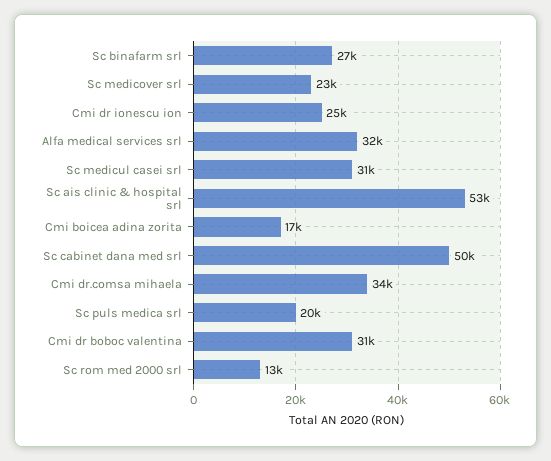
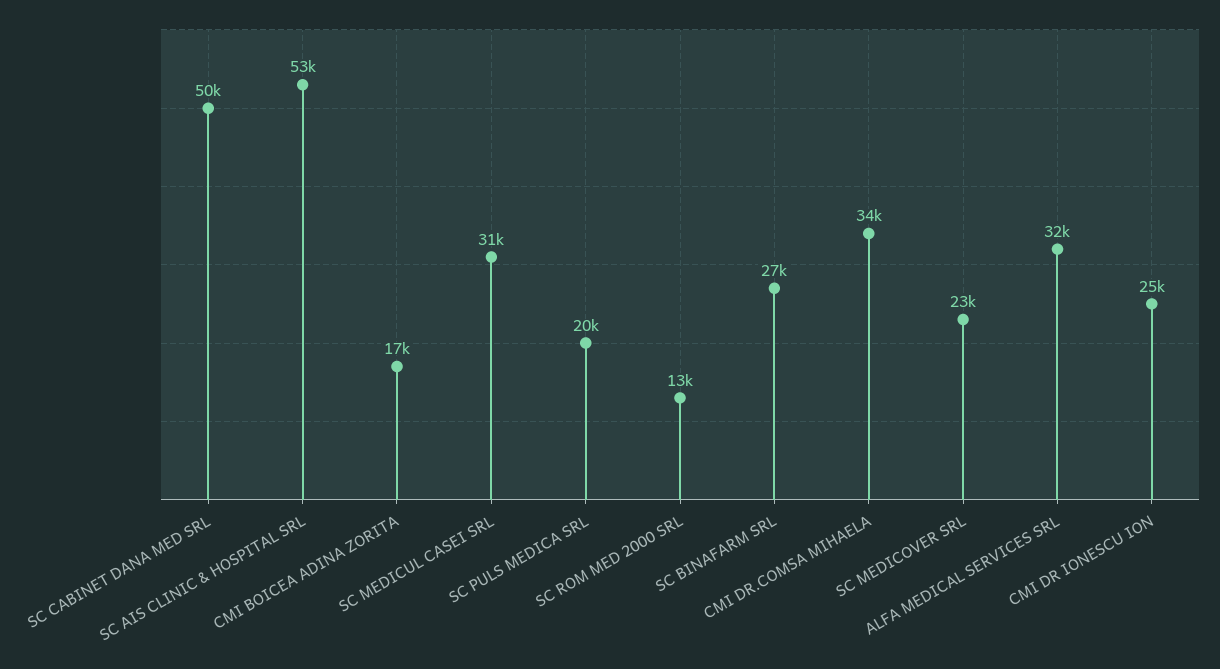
Cmi dr boboc valentina: 31000 -> none

